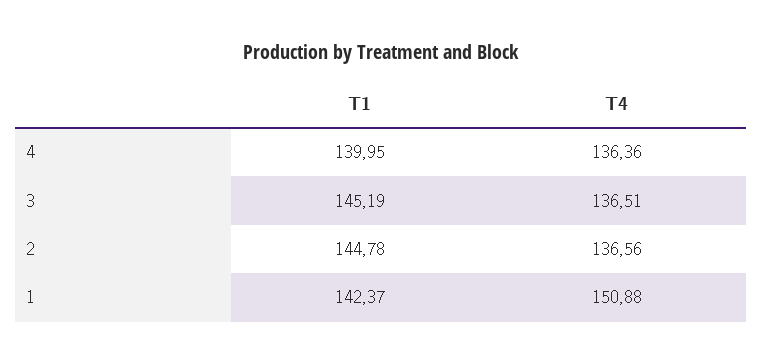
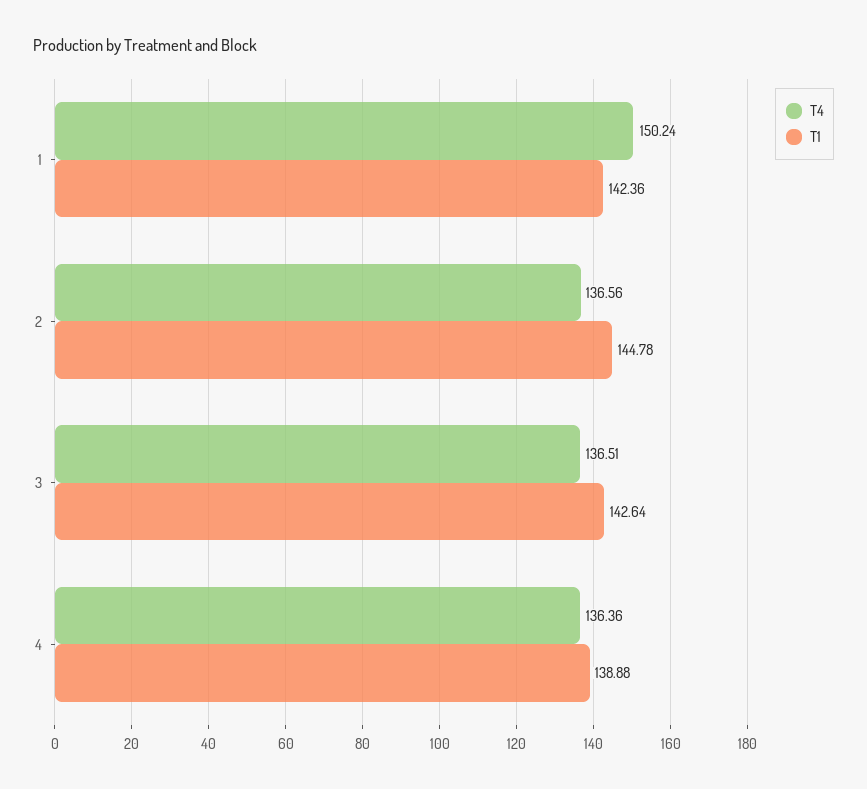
T1, 4: 139.95 -> 138.88
T1, 3: 145.19 -> 142.64
T1, 1: 142.37 -> 142.36
T4, 1: 150.88 -> 150.24

